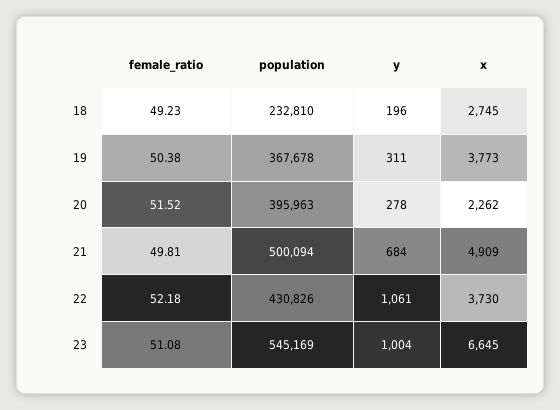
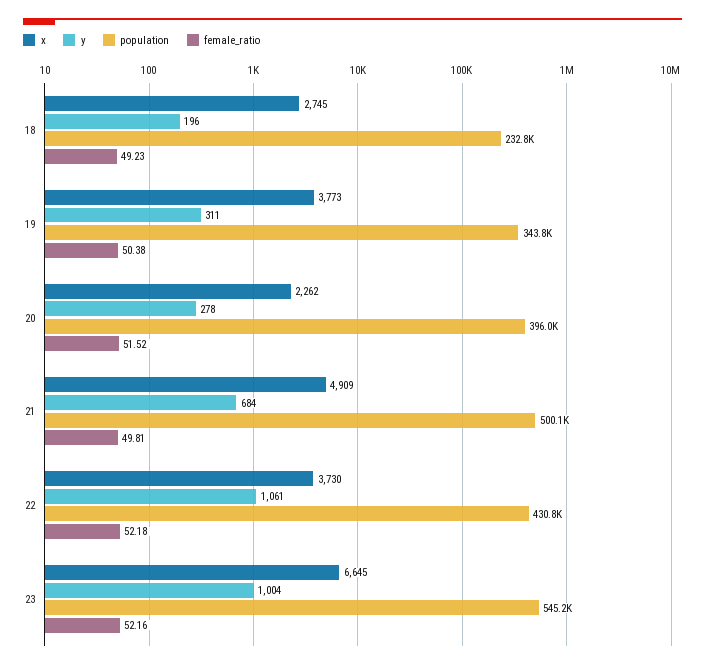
population, 19: 367678 -> 343800
female_ratio, 23: 51.08 -> 52.16

